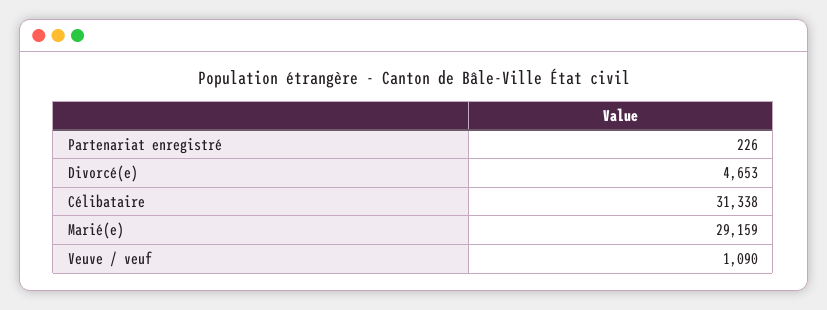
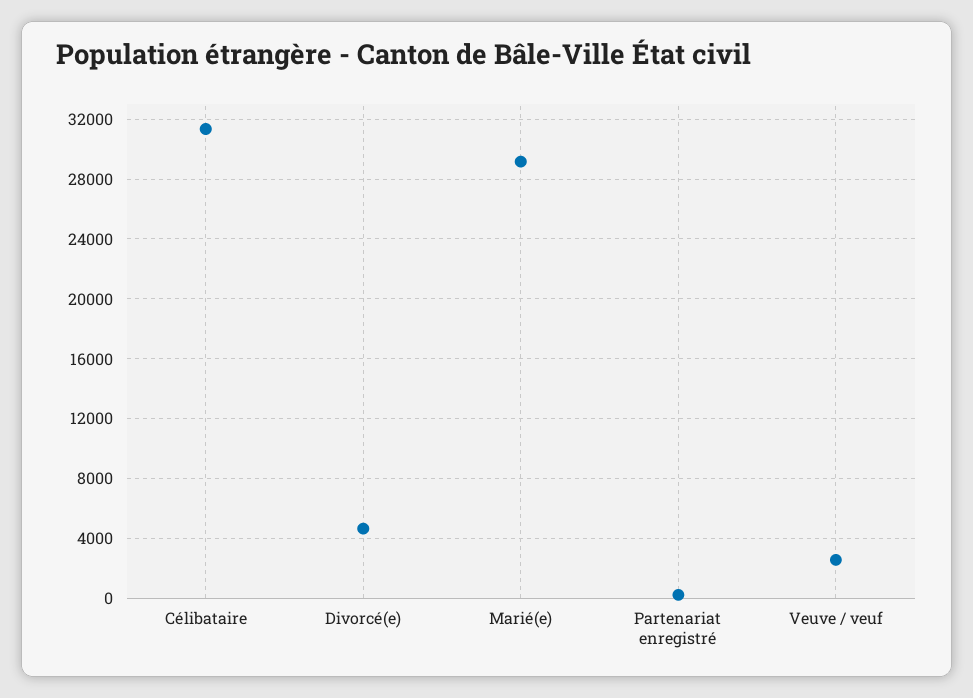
Veuve / veuf: 1090 -> 2500

